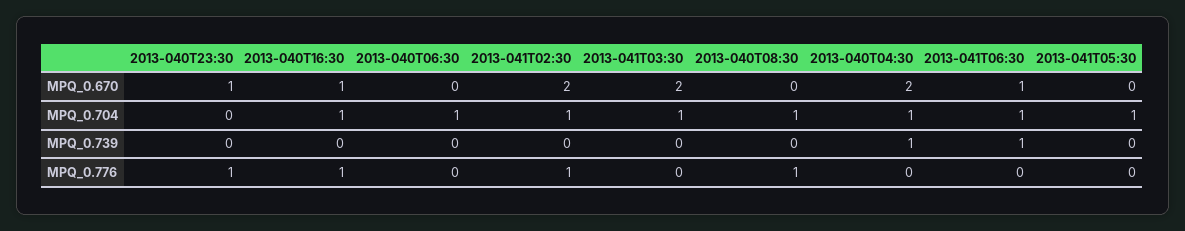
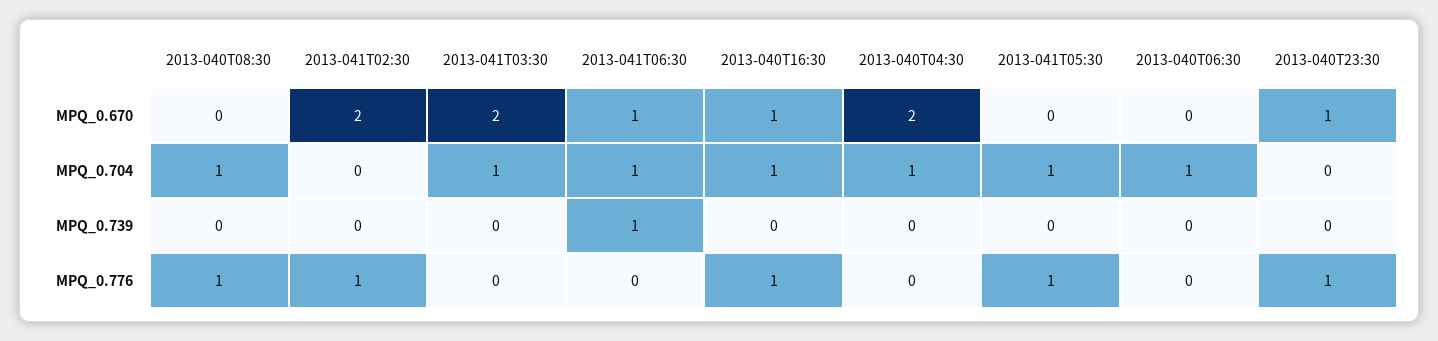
2013-041T02:30, MPQ_0.704: 1 -> 0
2013-040T04:30, MPQ_0.739: 1 -> 0
2013-041T05:30, MPQ_0.776: 0 -> 1

